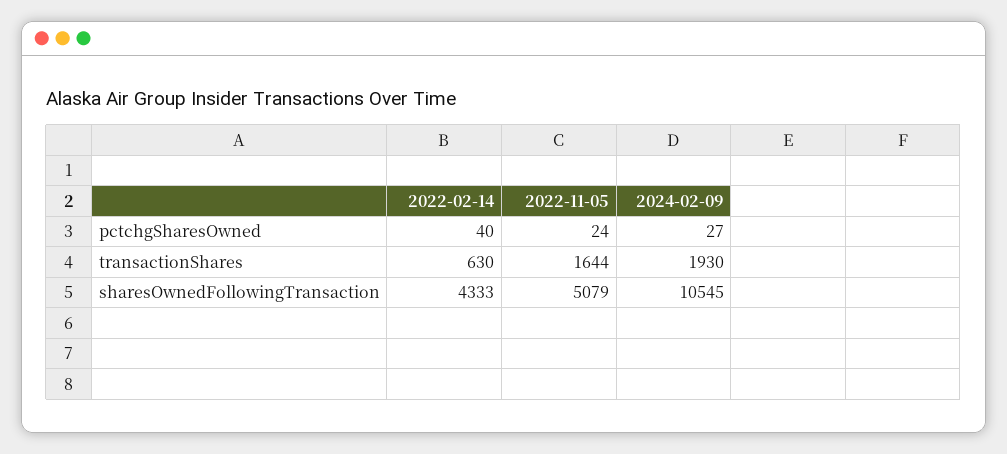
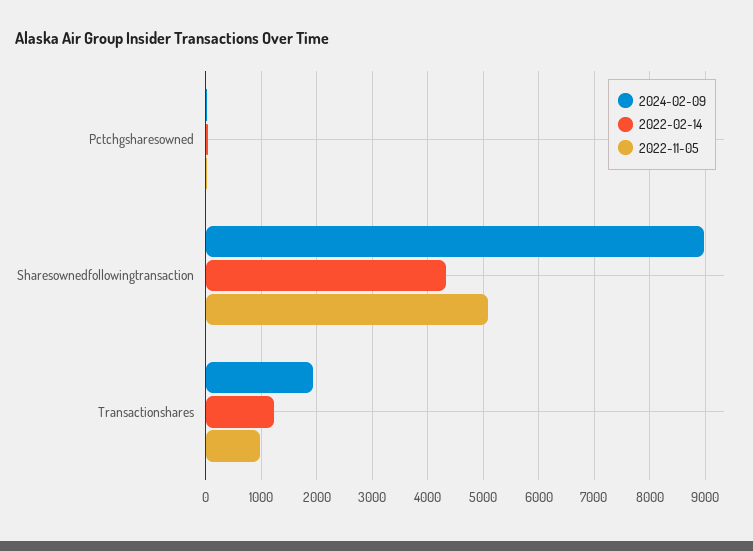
2022-02-14, transactionShares: 630 -> 1200
2022-11-05, transactionShares: 1644 -> 1000
2024-02-09, sharesOwnedFollowingTransaction: 10545 -> 9000

